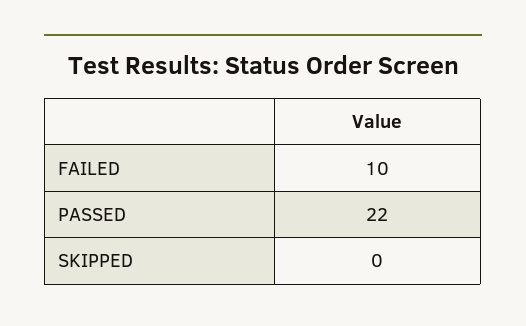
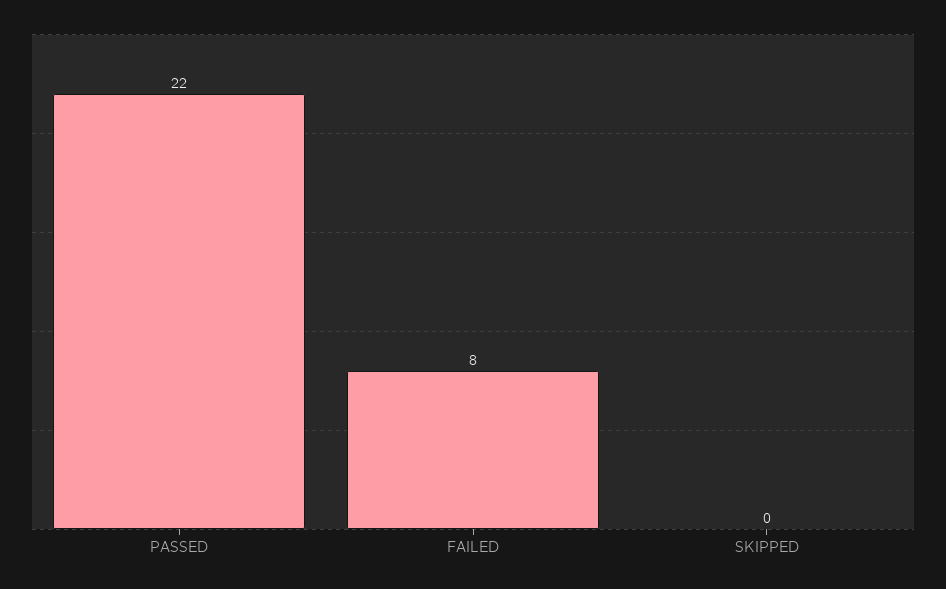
FAILED: 10 -> 8

